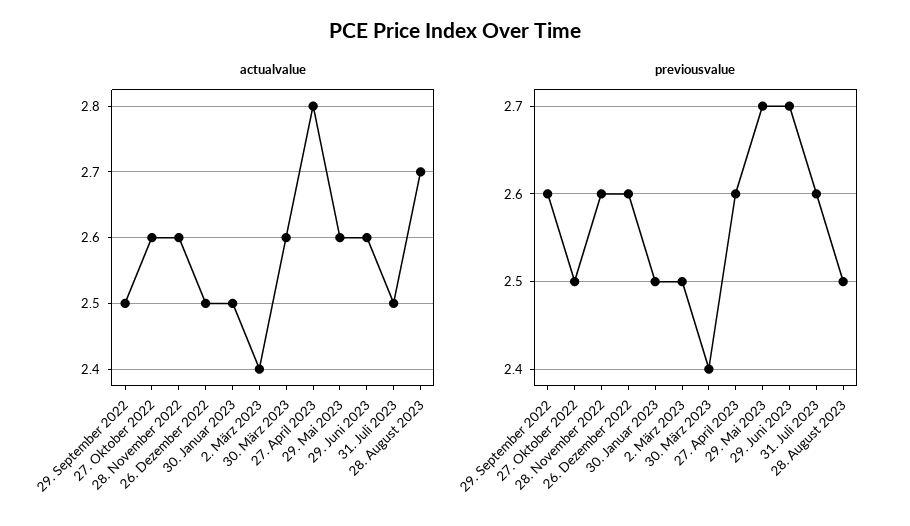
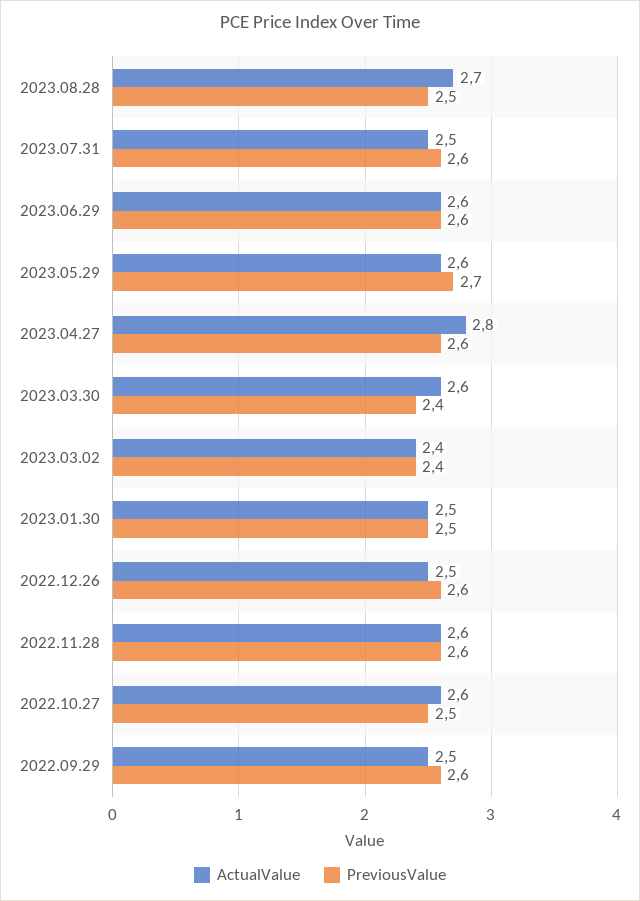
previousvalue, 2. März 2023: 2.5 -> 2.4
previousvalue, 29. Juni 2023: 2.7 -> 2.6

